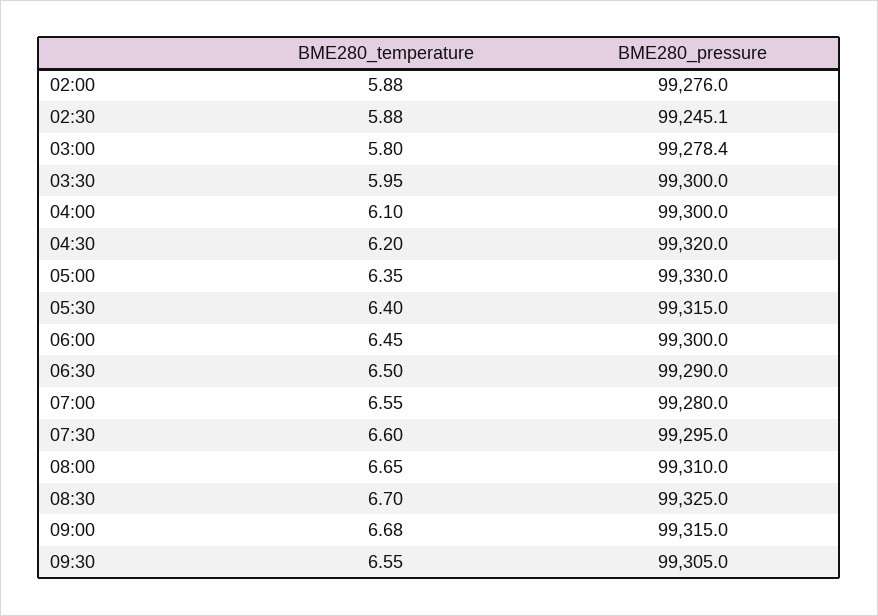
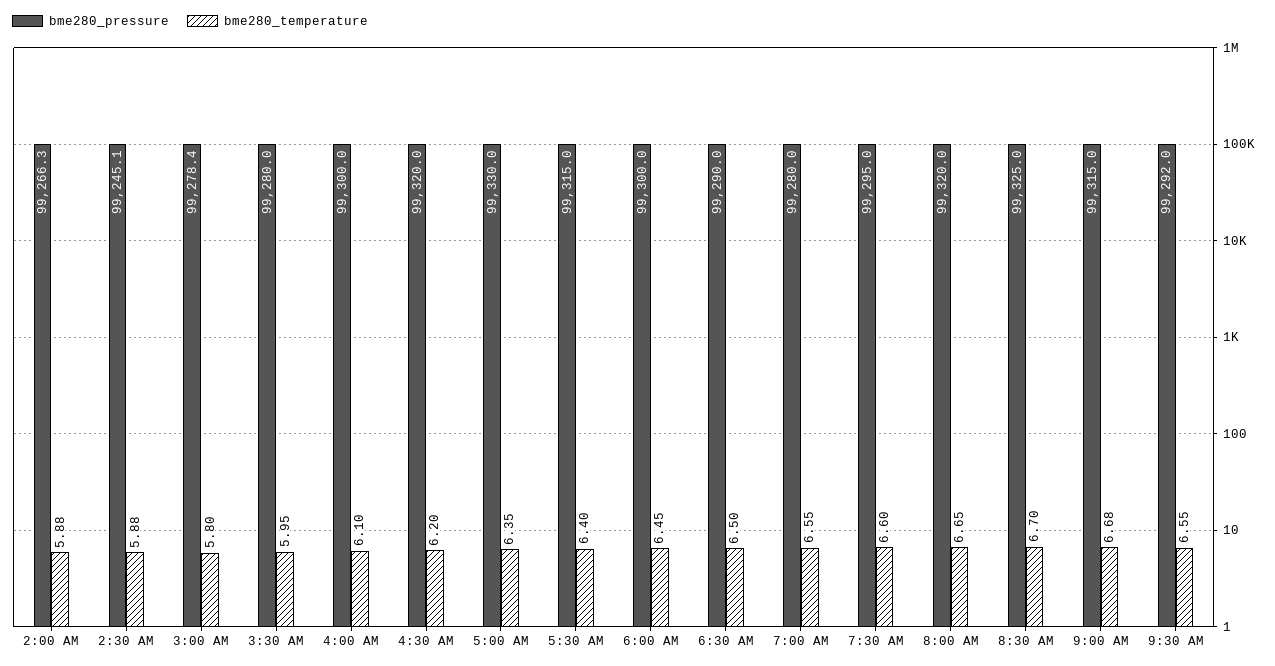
BME280_pressure, 02:00: 99276 -> 99266.3
BME280_pressure, 03:30: 99300 -> 99280
BME280_pressure, 08:00: 99310 -> 99320
BME280_pressure, 09:30: 99305 -> 99292

